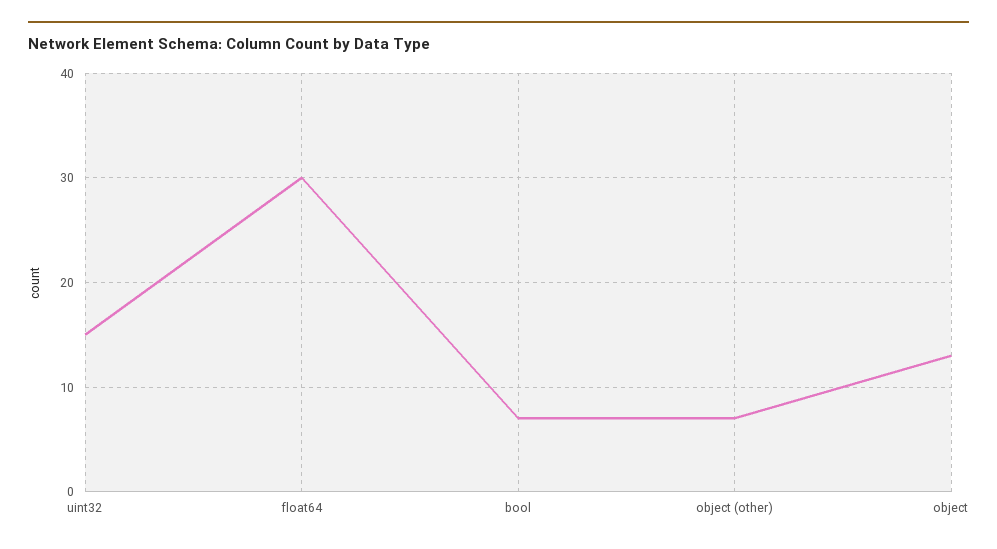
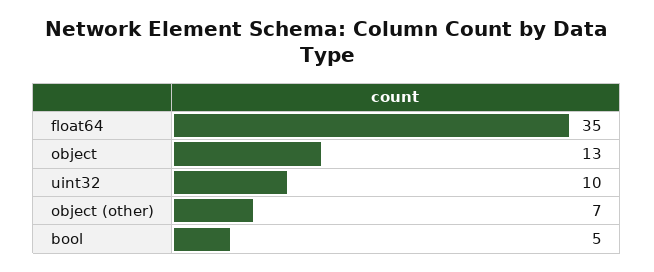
uint32: 15 -> 10
float64: 30 -> 35
bool: 7 -> 5

